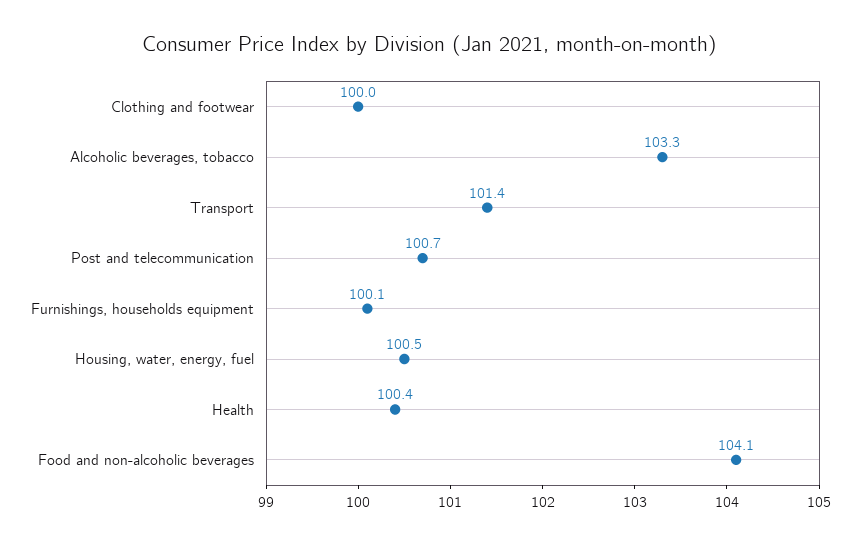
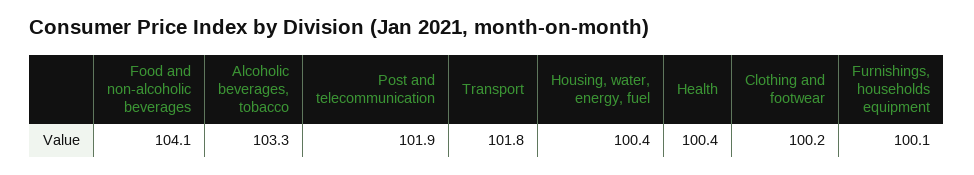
Clothing and footwear: 100 -> 100.2
Transport: 101.4 -> 101.8
Post and telecommunication: 100.7 -> 101.9
Housing, water, energy, fuel: 100.5 -> 100.4

